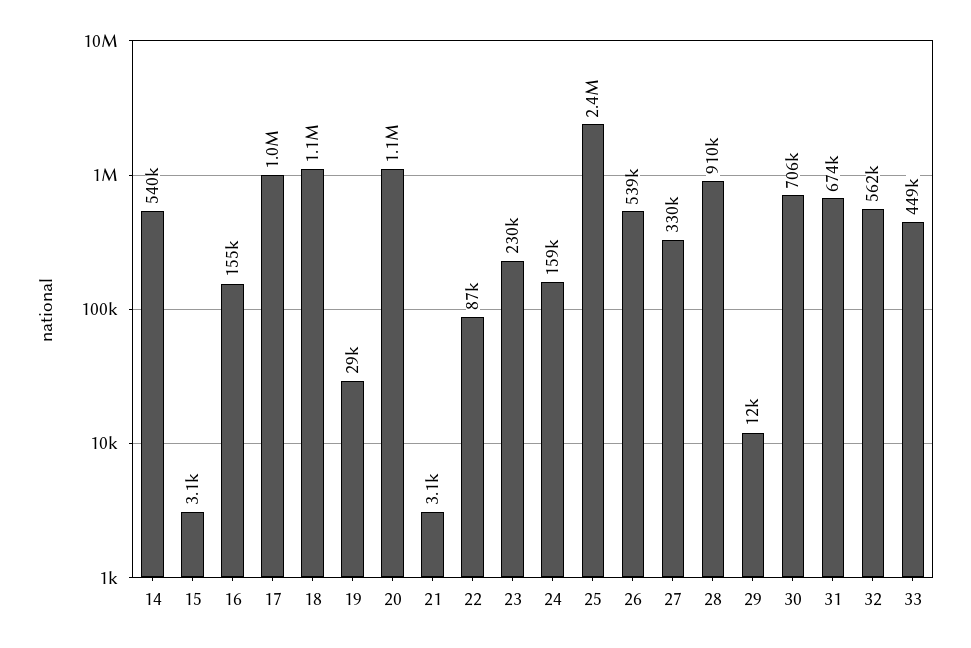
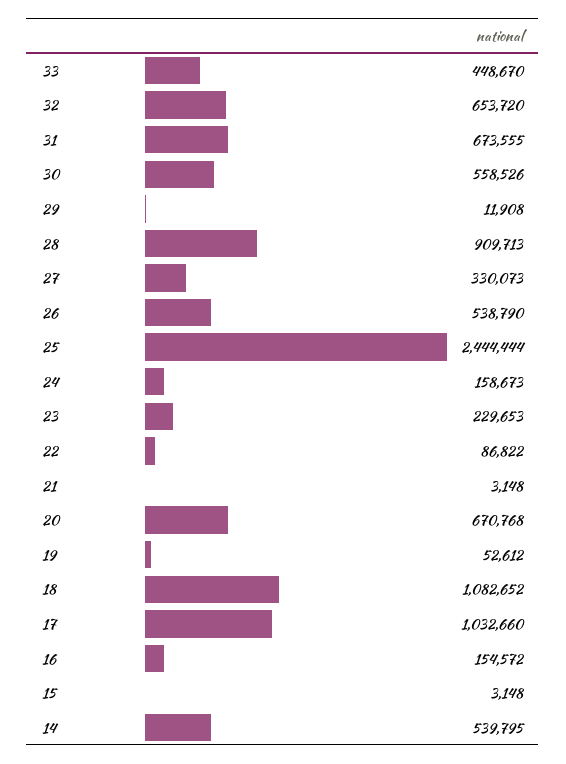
19: 29000 -> 52612
20: 1100000 -> 670768
30: 706000 -> 558526
32: 562000 -> 653720

